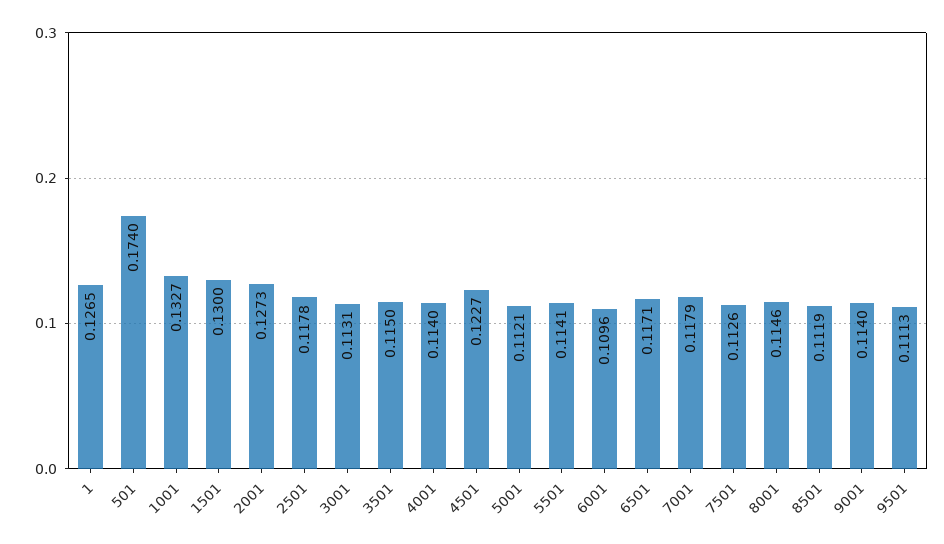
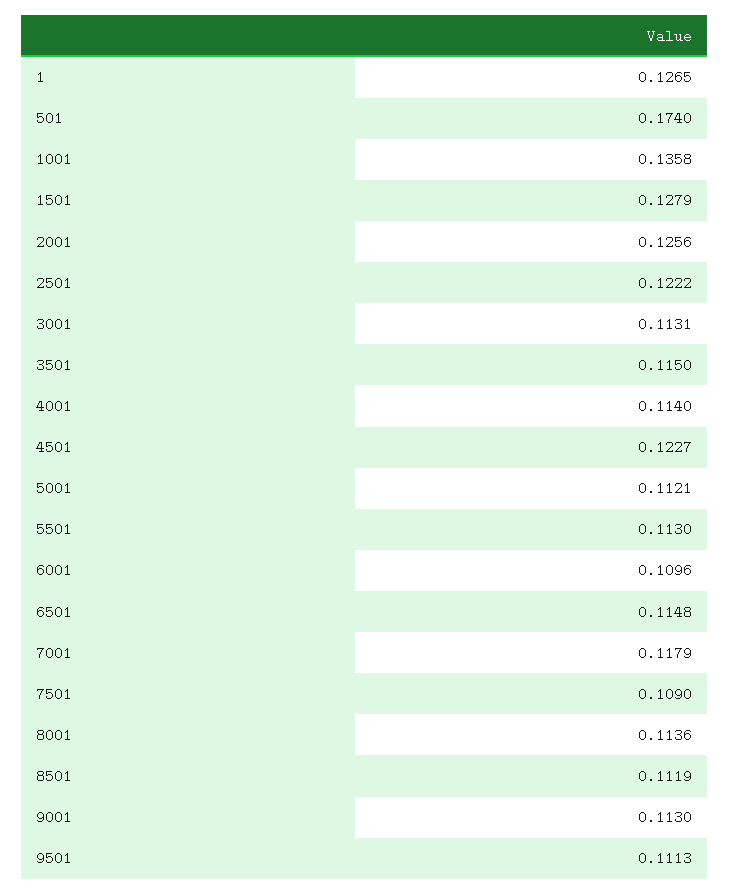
1001: 0.1327 -> 0.1358
1501: 0.13 -> 0.1279
2001: 0.1273 -> 0.1256
2501: 0.1178 -> 0.1222
5501: 0.1141 -> 0.113
6501: 0.1171 -> 0.1148
7501: 0.1126 -> 0.109
8001: 0.1146 -> 0.1136
9001: 0.114 -> 0.113

